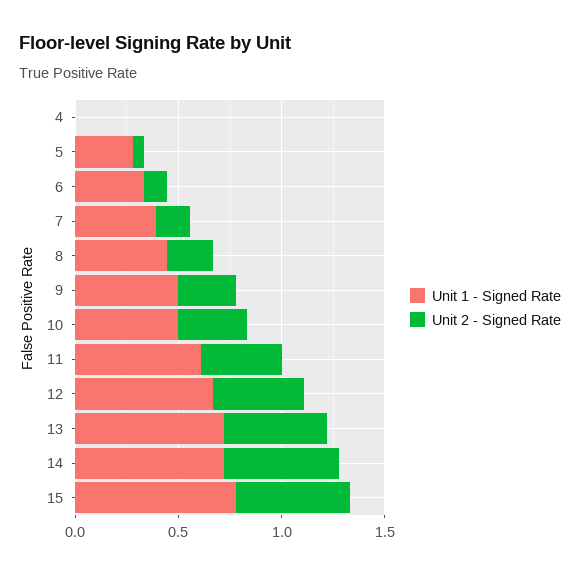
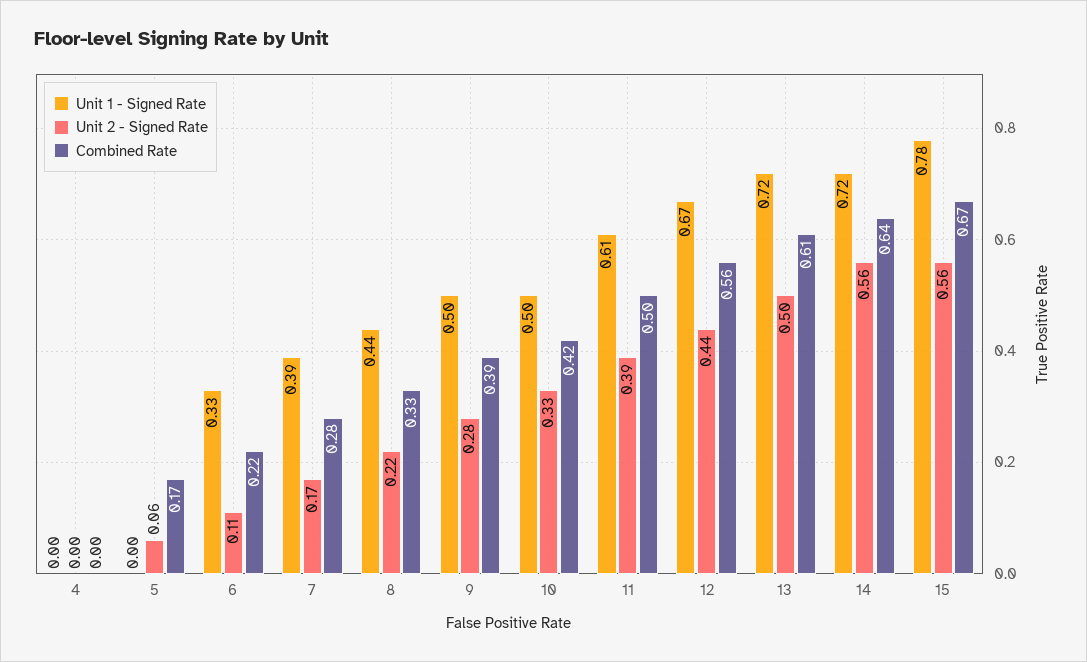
Unit 1 - Signed Rate, 5: 0.3 -> 0
Combined Rate, 4: none -> 0
Combined Rate, 5: none -> 0.17
Combined Rate, 6: none -> 0.22
Combined Rate, 7: none -> 0.28
Combined Rate, 8: none -> 0.33
Combined Rate, 9: none -> 0.39
Combined Rate, 10: none -> 0.42
Combined Rate, 11: none -> 0.5
Combined Rate, 12: none -> 0.56
Combined Rate, 13: none -> 0.61
Combined Rate, 14: none -> 0.64
Combined Rate, 15: none -> 0.67

